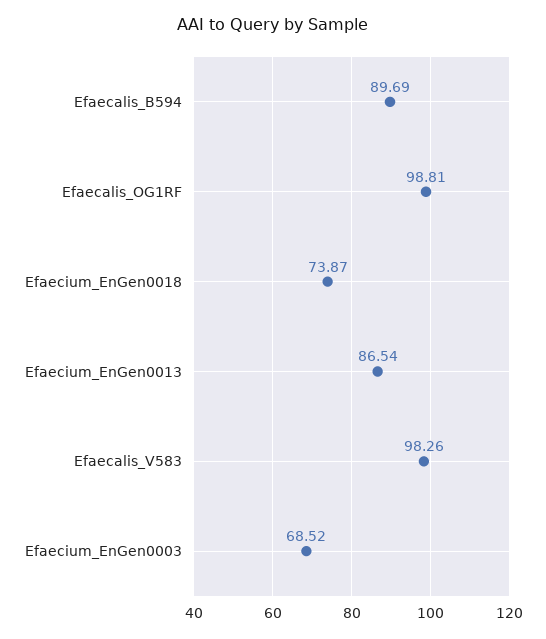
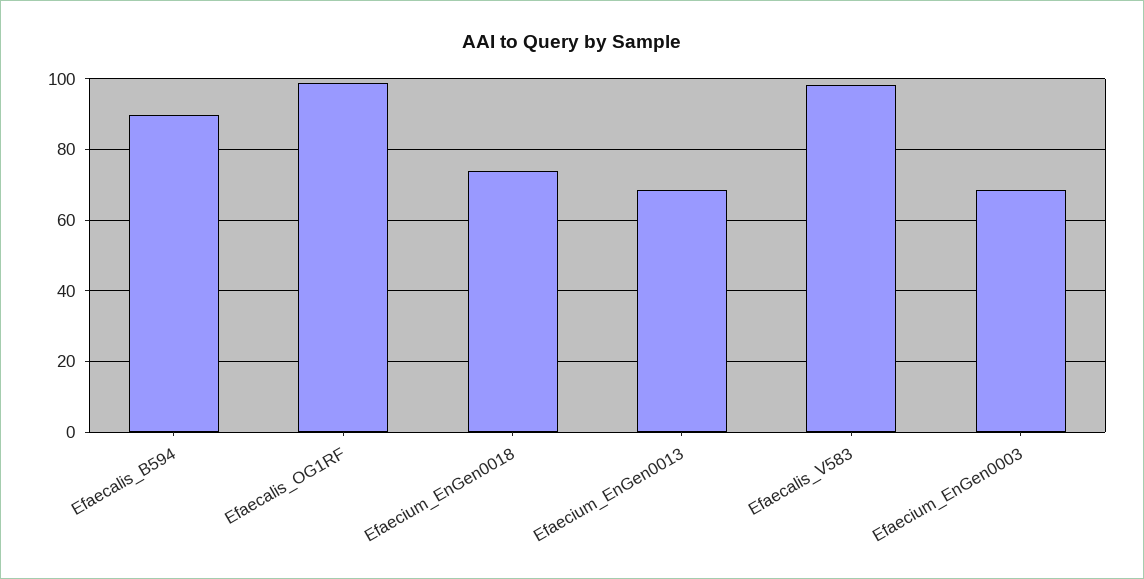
Efaecium_EnGen0013: 86.54 -> 68

